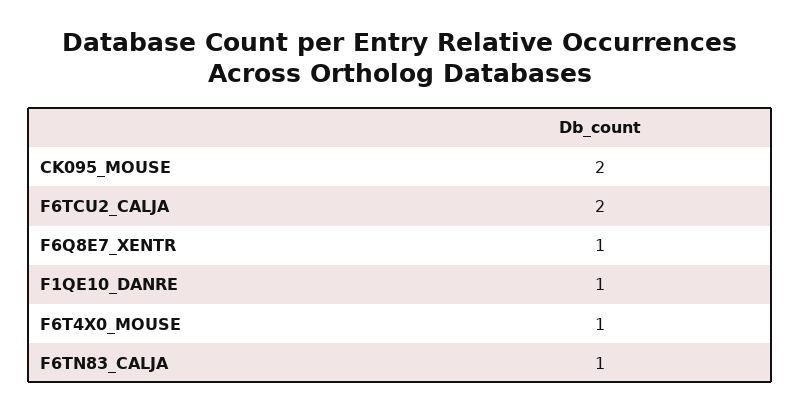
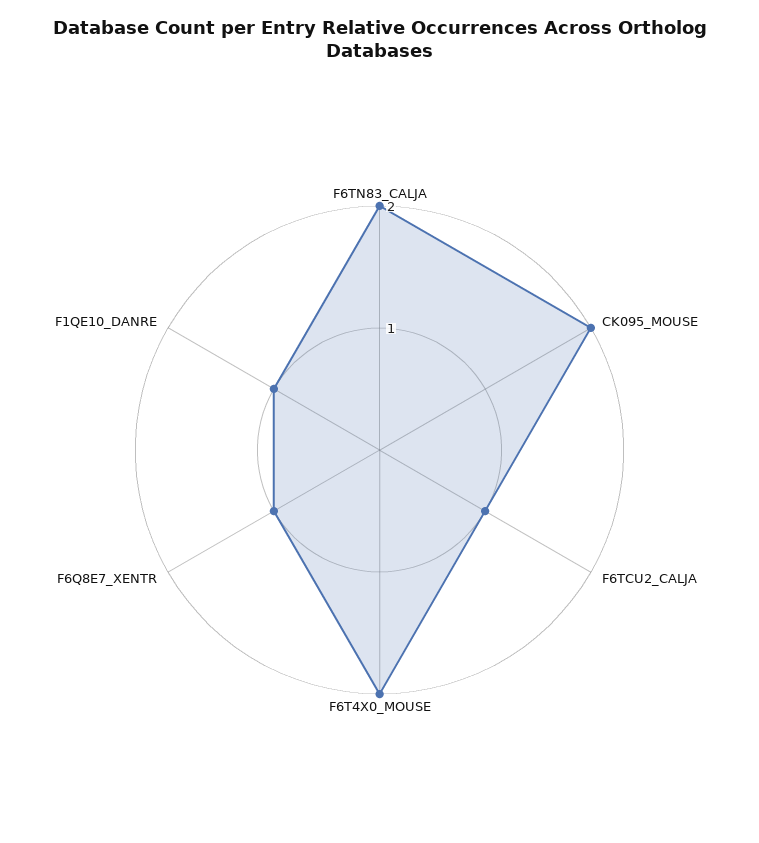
F6TCU2_CALJA: 2 -> 1
F6T4X0_MOUSE: 1 -> 2
F6TN83_CALJA: 1 -> 2

